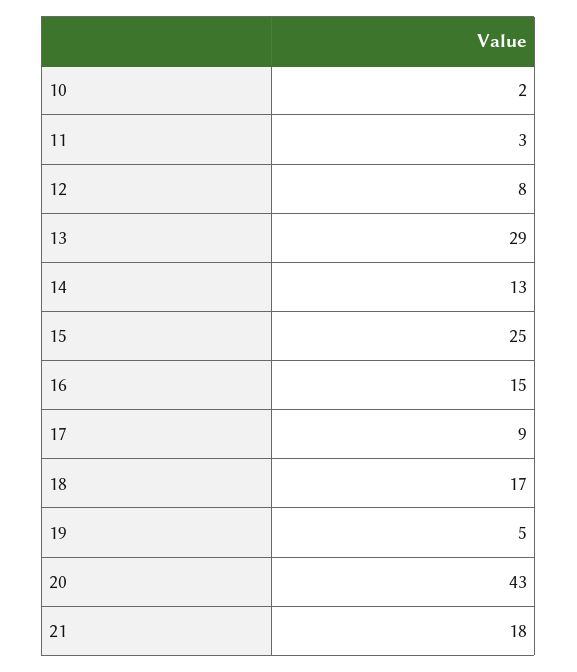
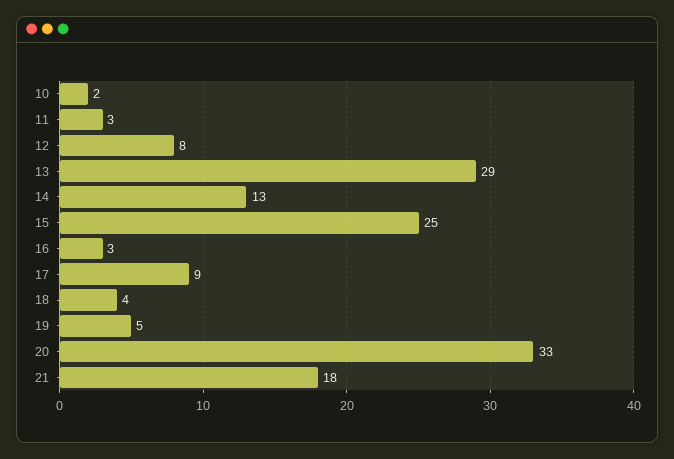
16: 15 -> 3
18: 17 -> 4
20: 43 -> 33

